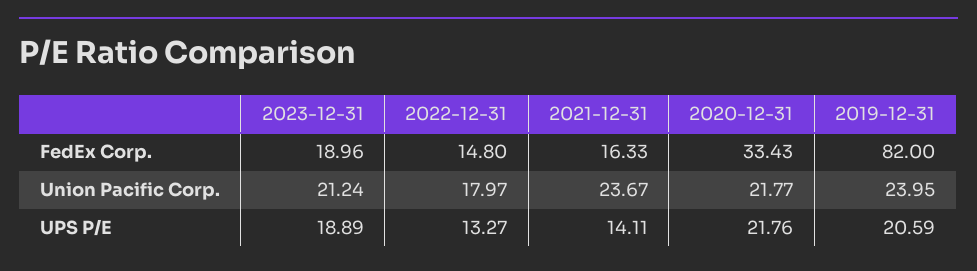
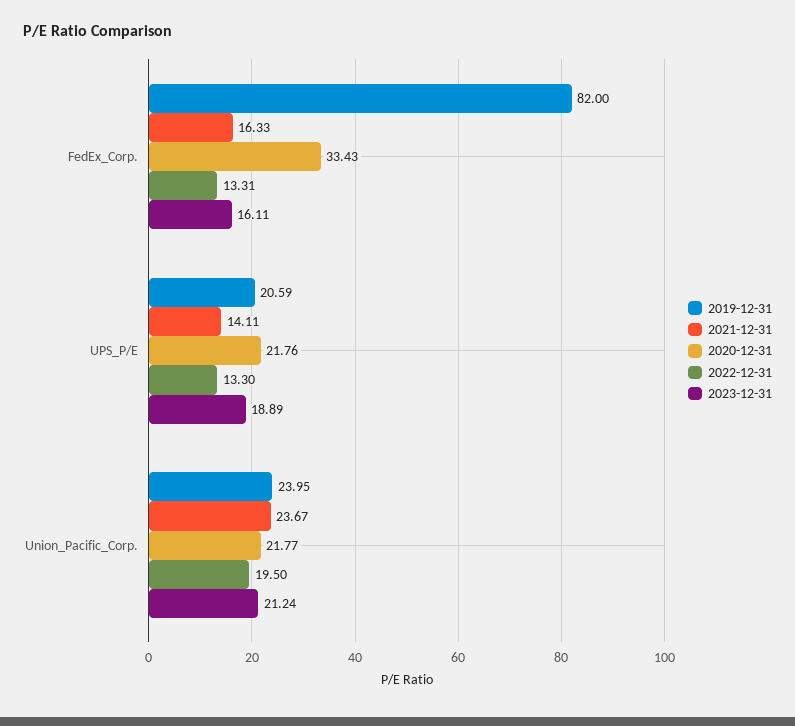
2023-12-31, FedEx Corp.: 18.96 -> 16.11
2022-12-31, FedEx Corp.: 14.8 -> 13.31
2022-12-31, Union Pacific Corp.: 17.97 -> 19.5
2022-12-31, UPS P/E: 13.27 -> 13.3

